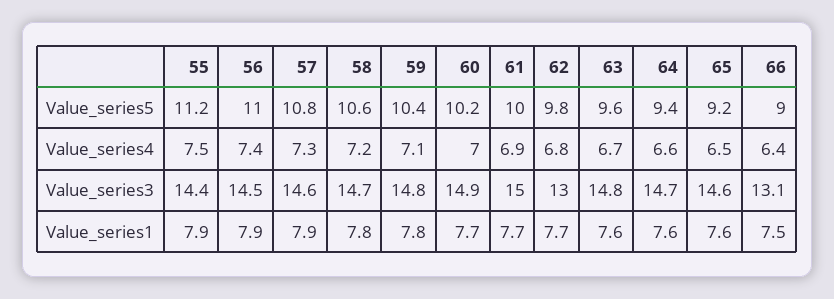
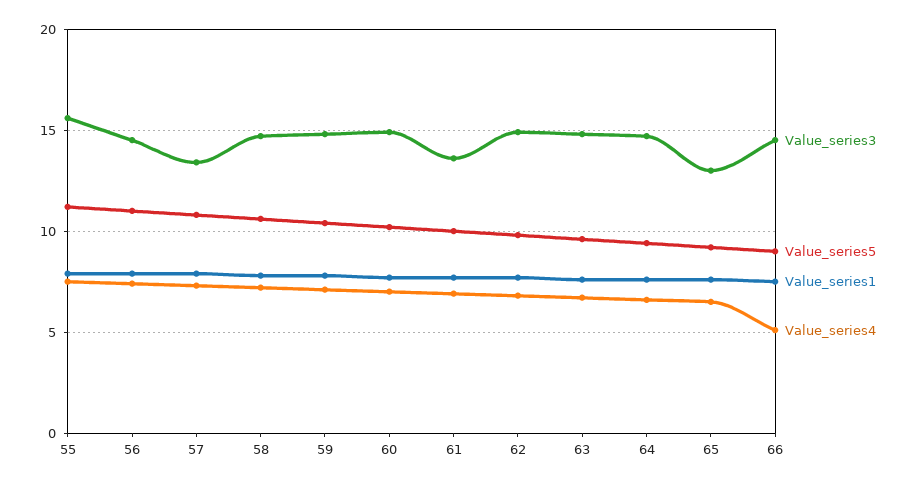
Value_series4, 66: 6.4 -> 5
Value_series3, 55: 14.4 -> 15.5
Value_series3, 57: 14.6 -> 13.5
Value_series3, 61: 15 -> 13.5
Value_series3, 62: 13 -> 15
Value_series3, 65: 14.6 -> 13
Value_series3, 66: 13.1 -> 14.5

